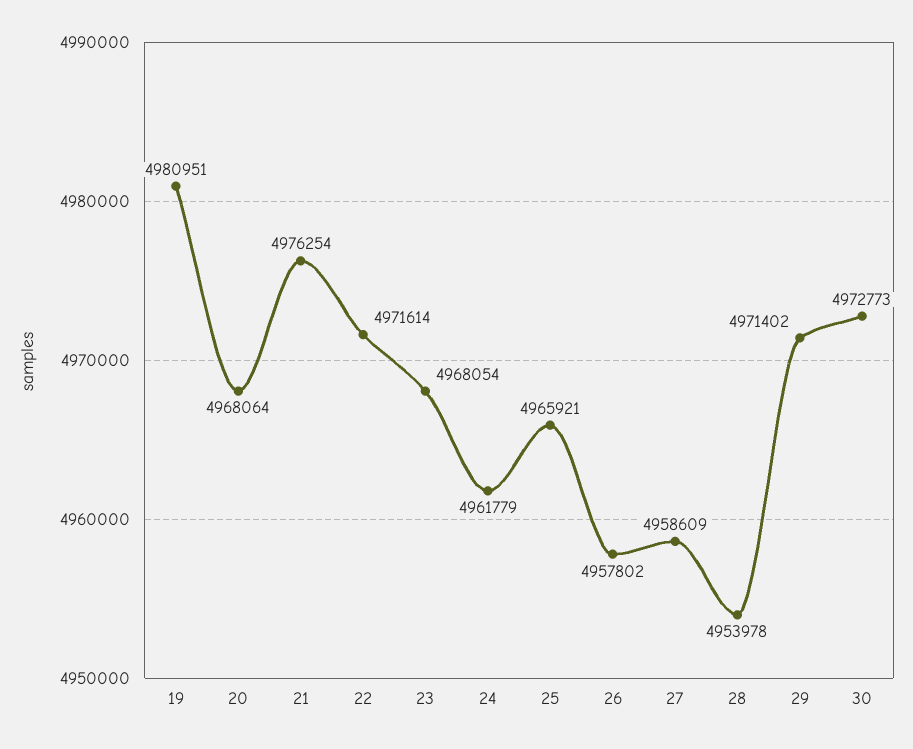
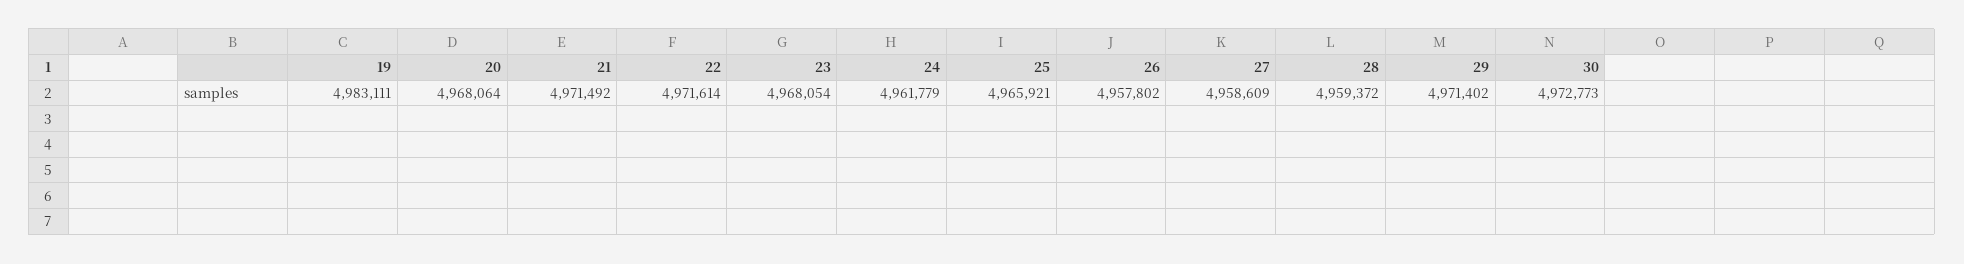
19: 4980951 -> 4983111
21: 4976254 -> 4971492
28: 4953978 -> 4959372

